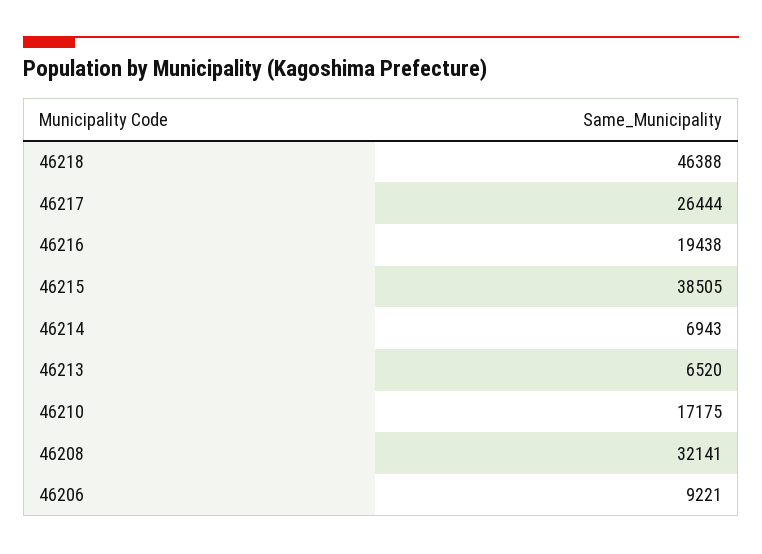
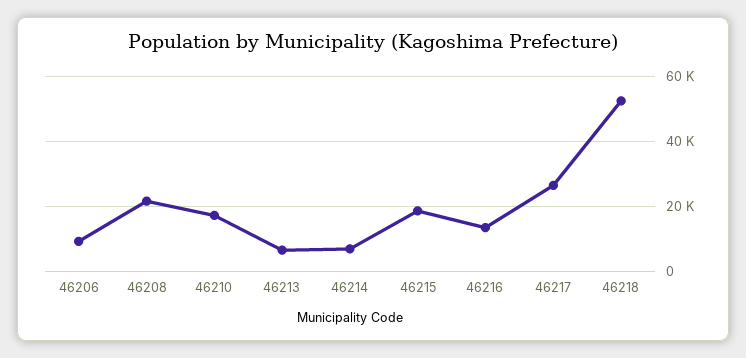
46218: 46388 -> 52000
46216: 19438 -> 14000
46215: 38505 -> 18000
46208: 32141 -> 22000

